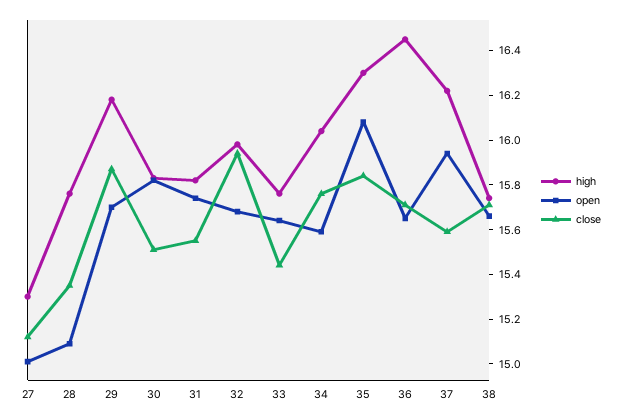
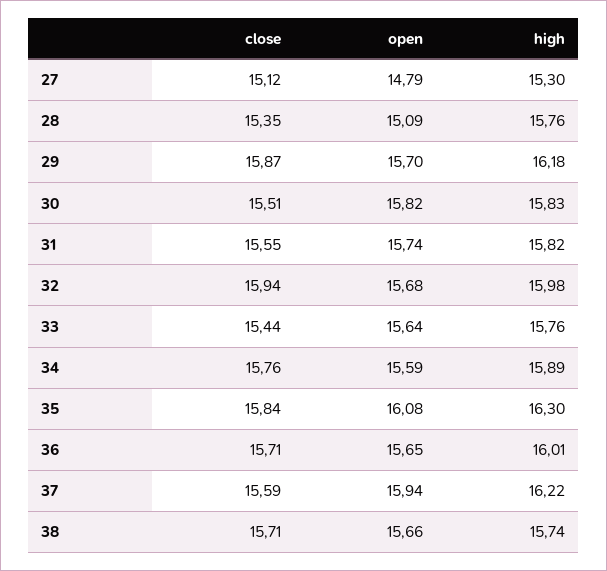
open, 27: 15 -> 14.79
high, 34: 16.05 -> 15.89
high, 36: 16.45 -> 16.01

